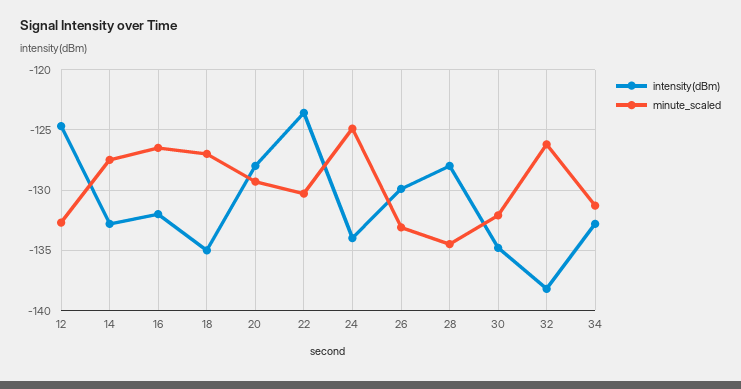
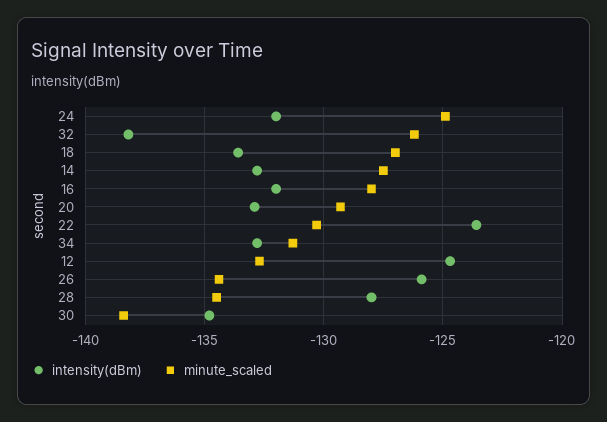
minute_scaled, 16: -126.5 -> -128
intensity(dBm), 18: -135 -> -133.5
intensity(dBm), 20: -128 -> -133
intensity(dBm), 24: -134 -> -132
intensity(dBm), 26: -130 -> -126
minute_scaled, 26: -133 -> -134.5
minute_scaled, 30: -132 -> -138.5

